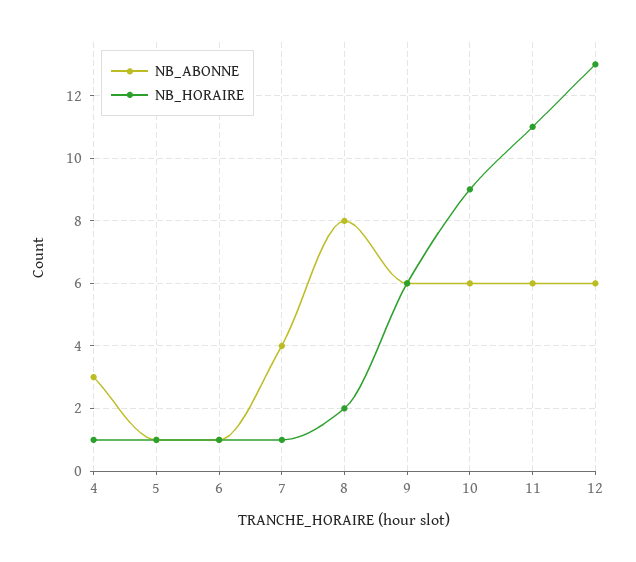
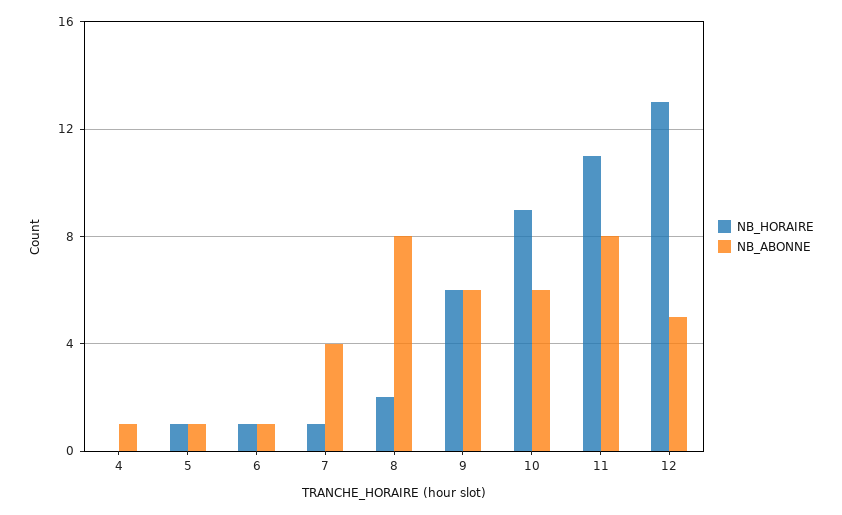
NB_ABONNE, 4: 3 -> 1
NB_HORAIRE, 4: 1 -> 0
NB_ABONNE, 11: 6 -> 8
NB_ABONNE, 12: 6 -> 5

